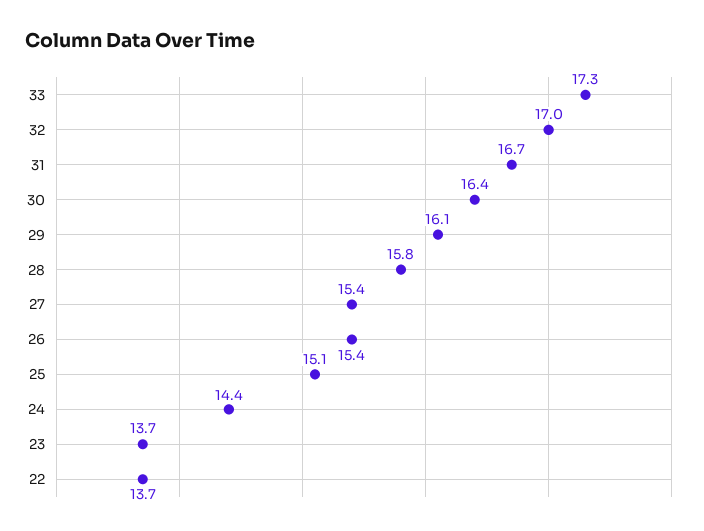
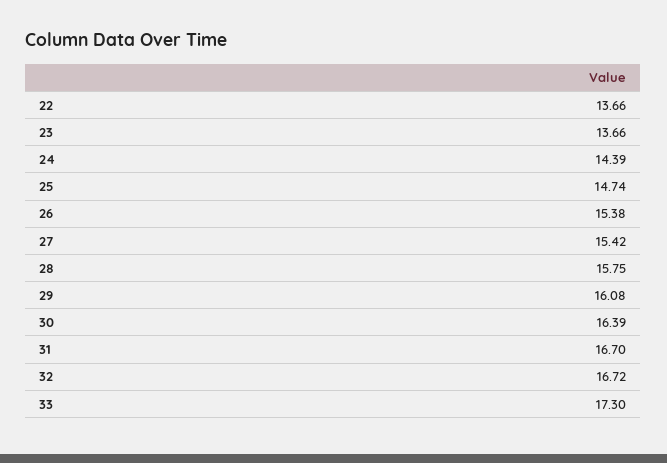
32: 17 -> 16.72
25: 15.1 -> 14.74

